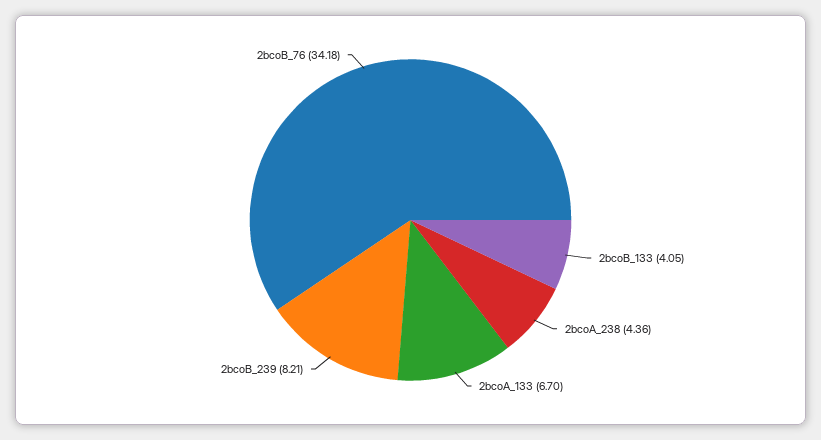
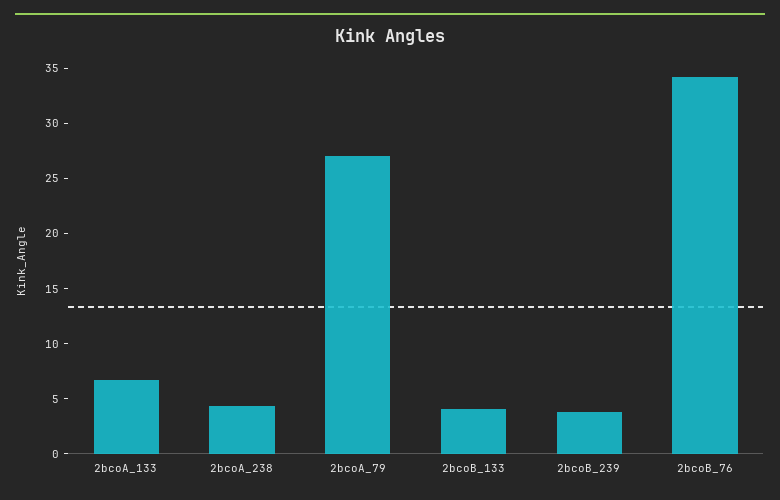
2bcoB_239: 8.21 -> 4
2bcoA_79: none -> 27

